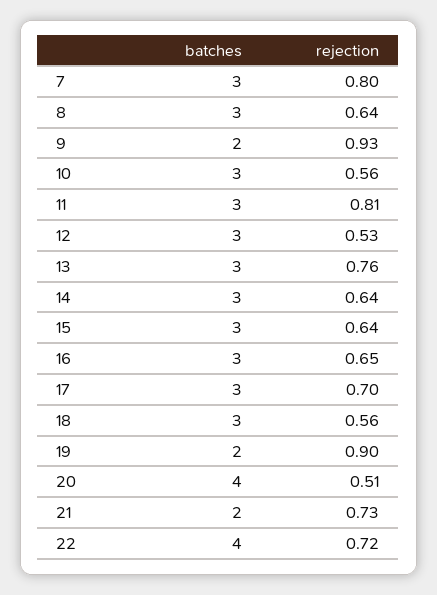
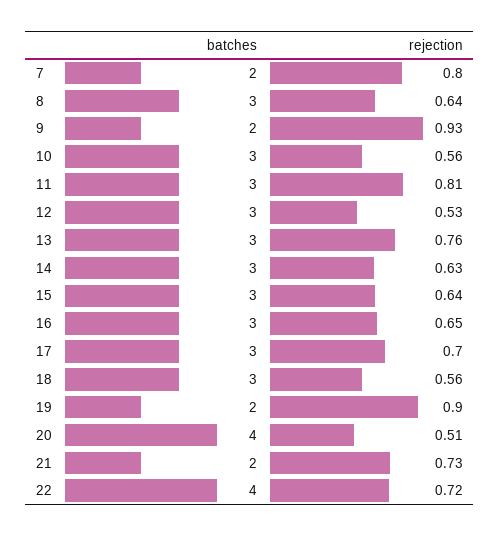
batches, 7: 3 -> 2
rejection, 14: 0.64 -> 0.63

